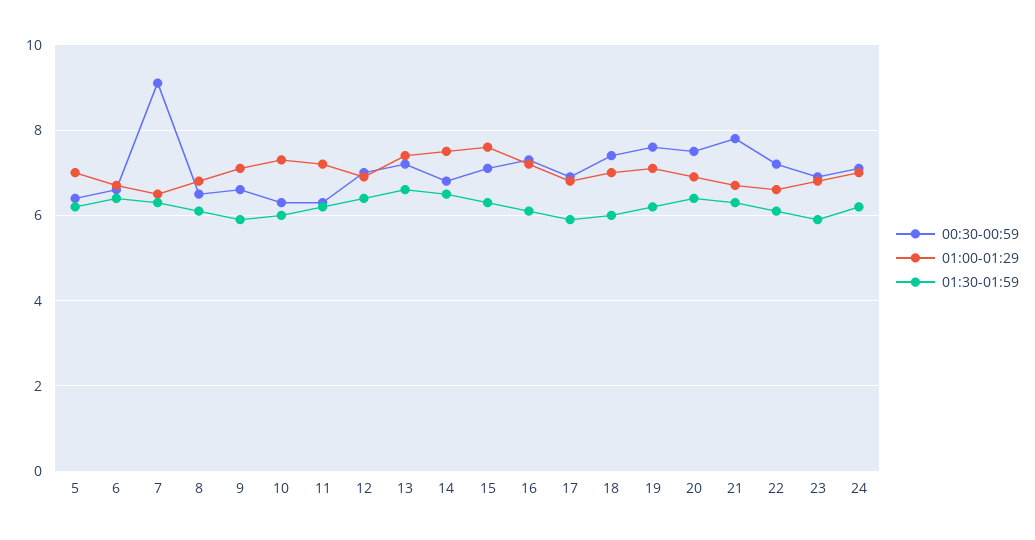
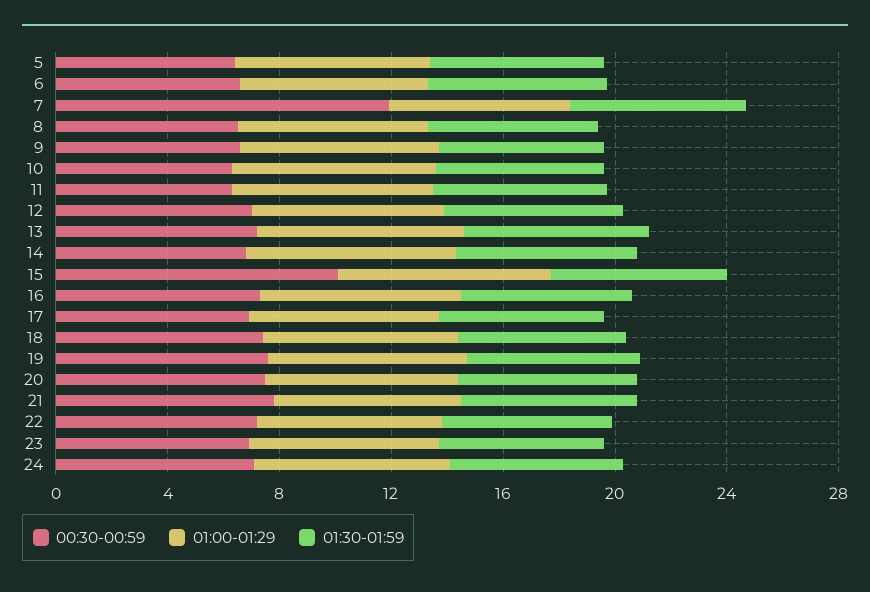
00:30-00:59, 7: 9 -> 12
00:30-00:59, 15: 7 -> 10

